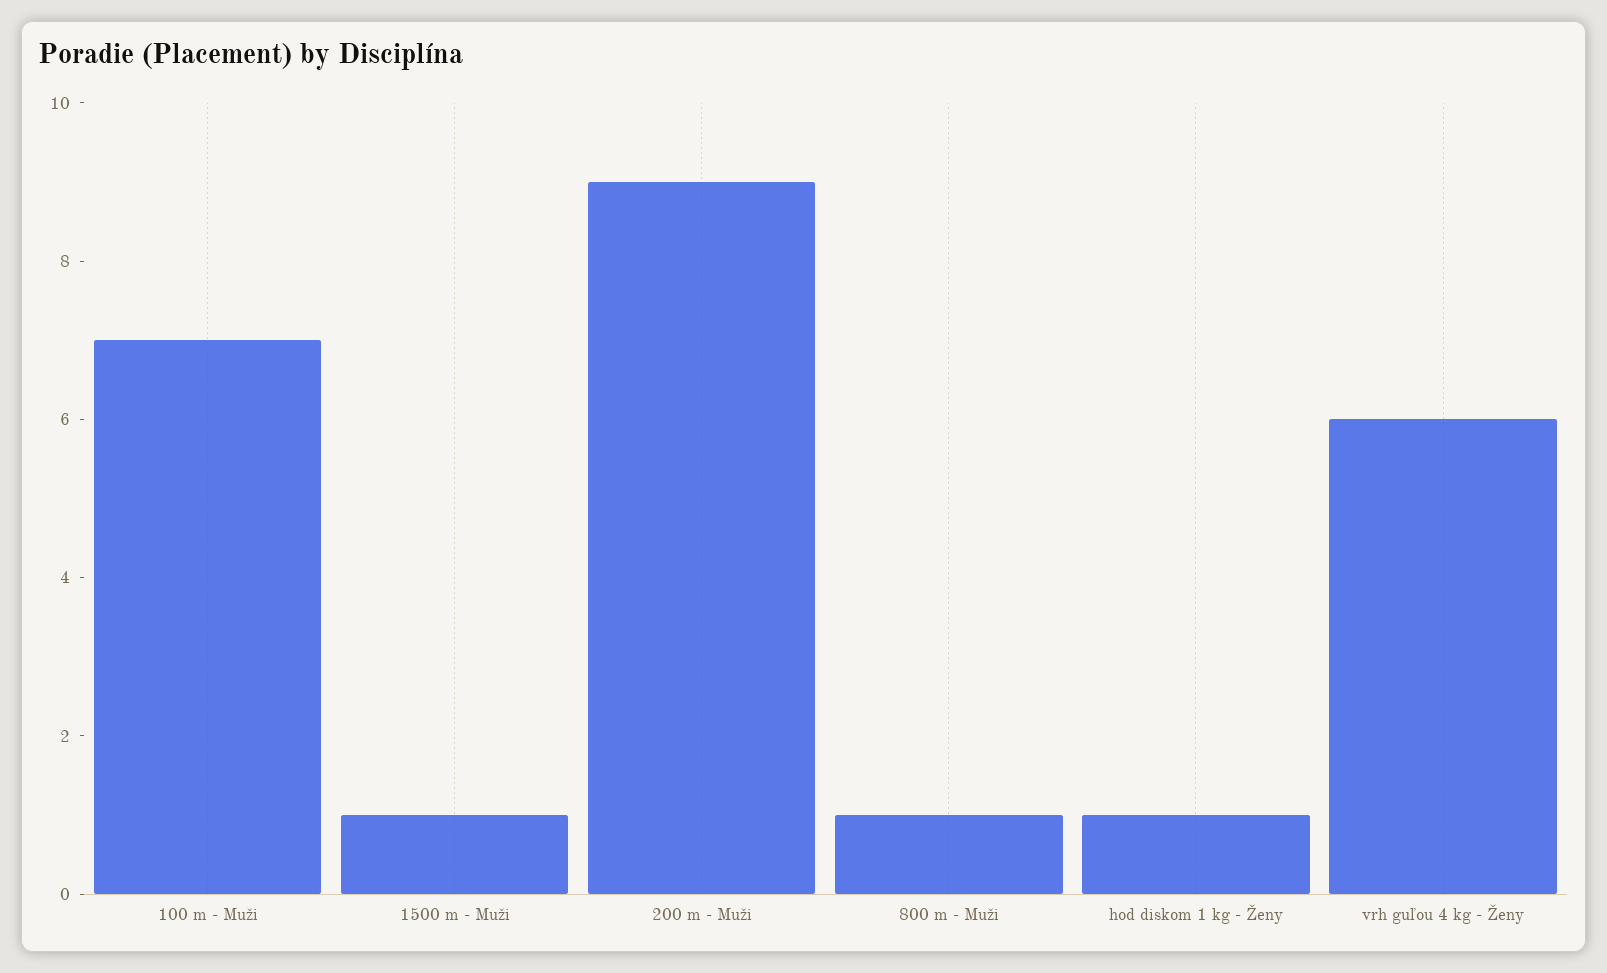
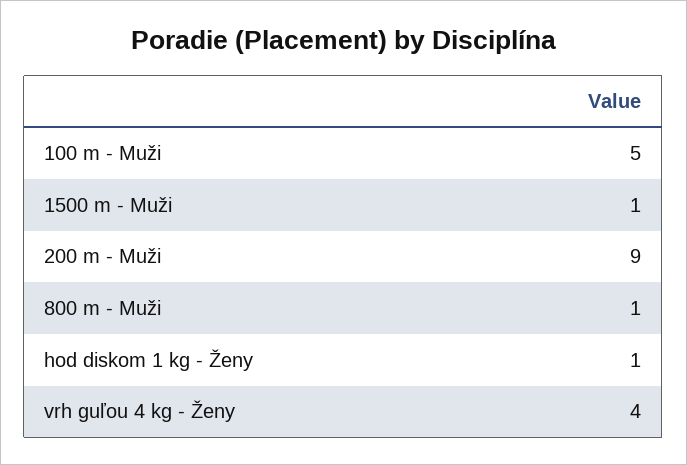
100 m - Muži: 7 -> 5
vrh guľou 4 kg - Ženy: 6 -> 4

